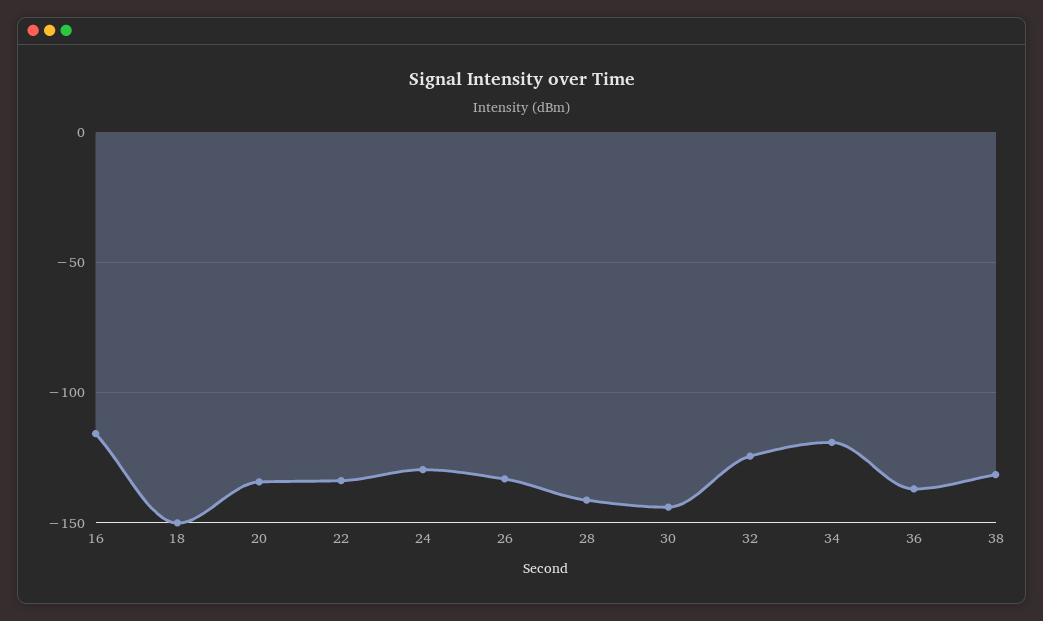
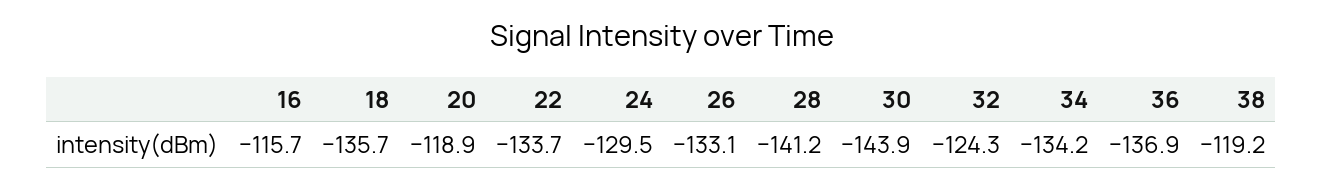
18: -150 -> -135.7
20: -135 -> -118.9
34: -120 -> -134.2
38: -130 -> -119.2

